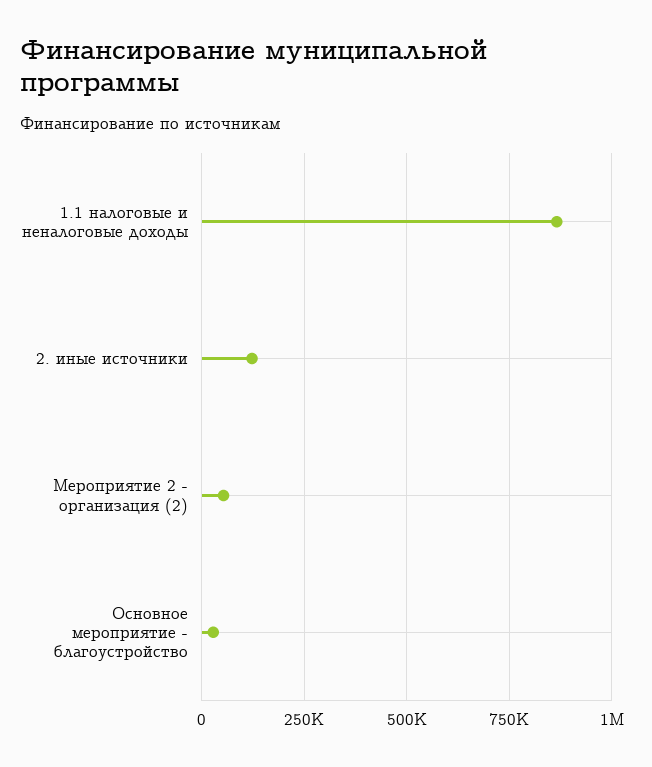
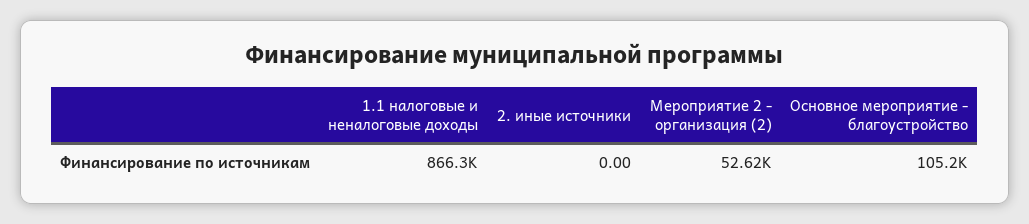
2. иные источники: 125000 -> 0
Основное мероприятие - благоустройство: 25000 -> 105200

